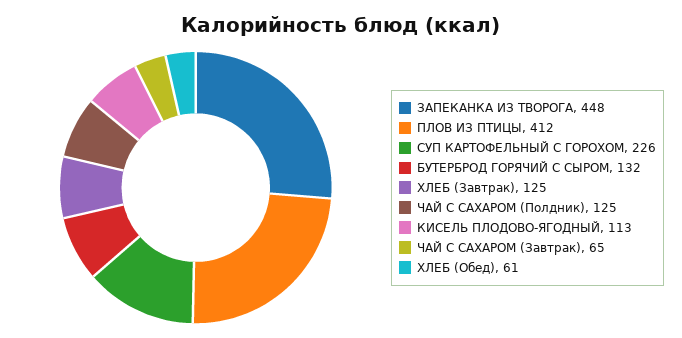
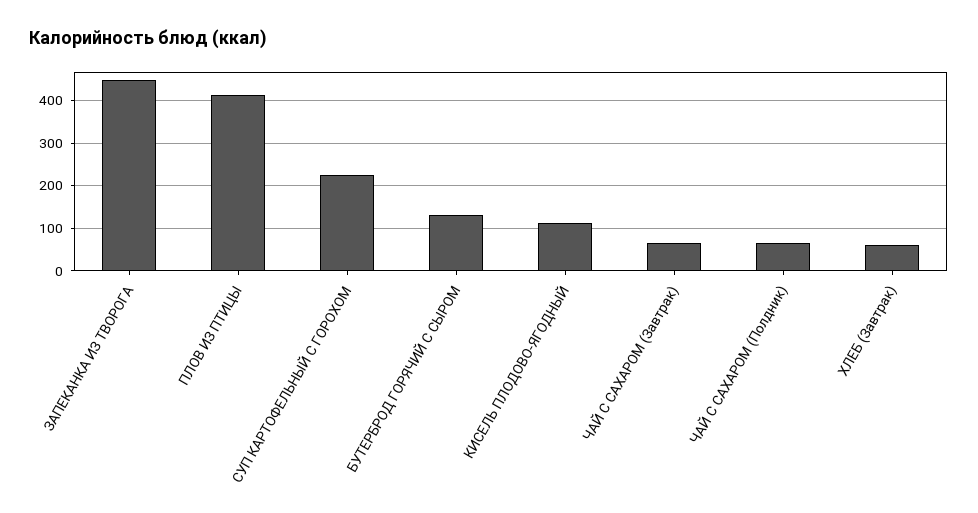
ХЛЕБ (Завтрак): 125 -> 60
ЧАЙ С САХАРОМ (Полдник): 125 -> 60
ХЛЕБ (Обед): 61 -> none

